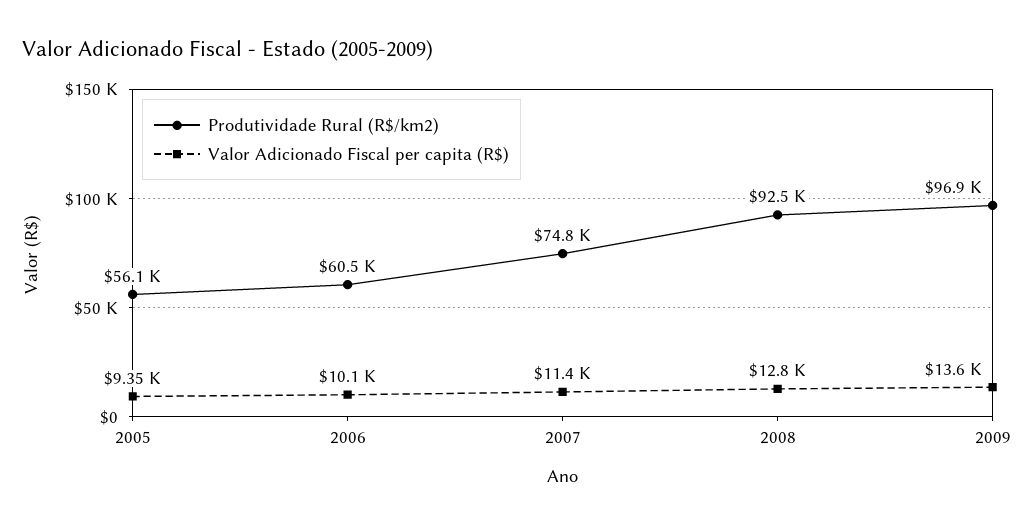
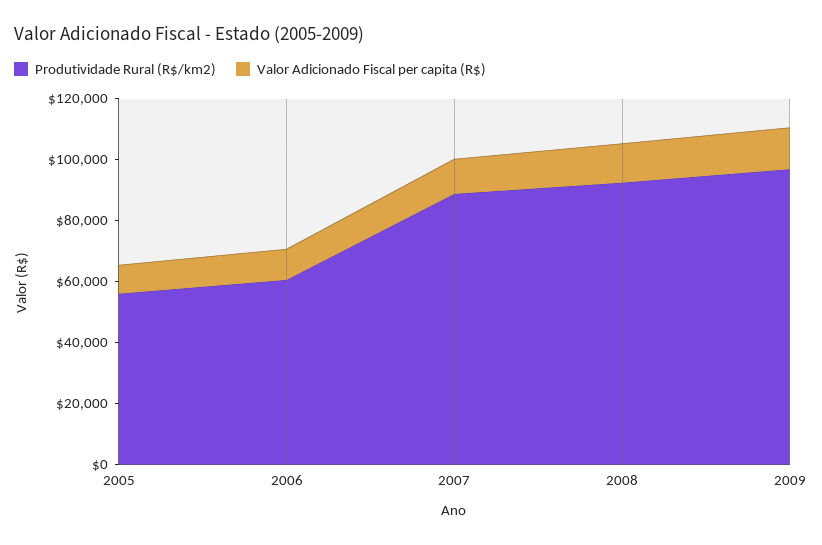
Produtividade Rural (R$/km2), 2007: 74800 -> 90000

